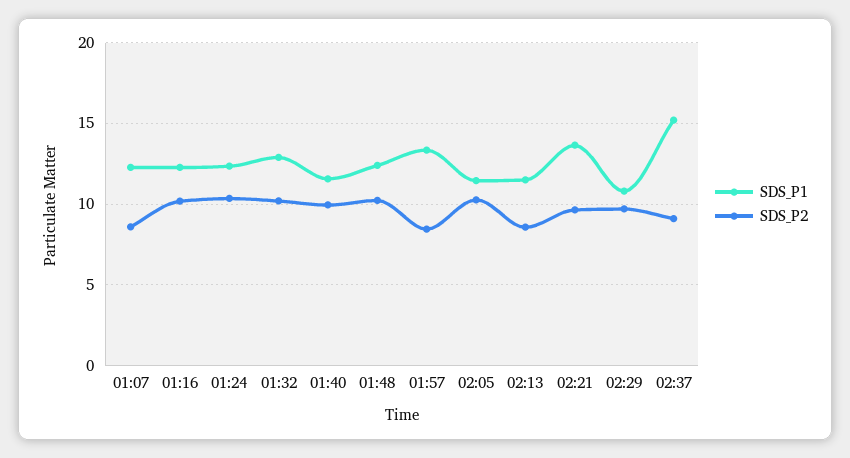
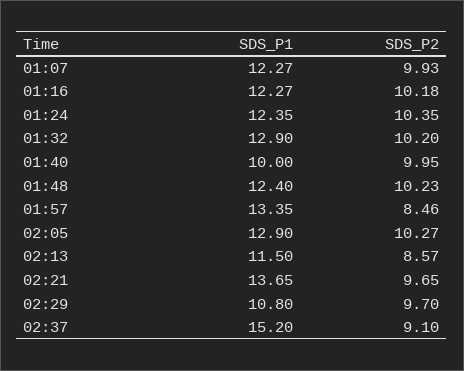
SDS_P2, 01:07: 8.5 -> 9.93
SDS_P1, 01:40: 11.5 -> 10
SDS_P1, 02:05: 11.5 -> 12.9

